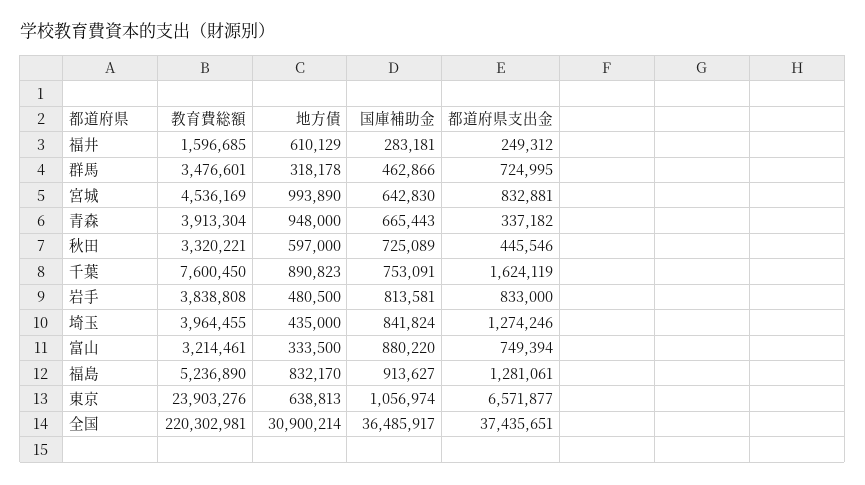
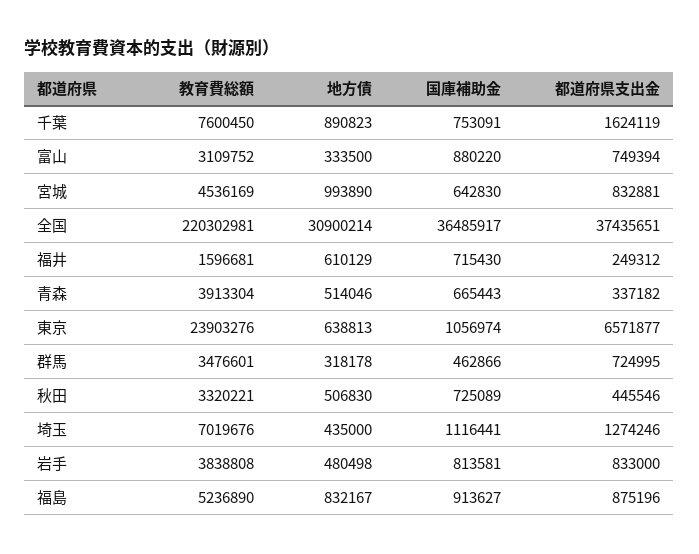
教育費総額, 福井: 1596685 -> 1596681
国庫補助金, 福井: 283181 -> 715430
地方債, 青森: 948000 -> 514046
地方債, 秋田: 597000 -> 506830
地方債, 岩手: 480500 -> 480498
教育費総額, 埼玉: 3964455 -> 7019676
国庫補助金, 埼玉: 841824 -> 1116441
教育費総額, 富山: 3214461 -> 3109752
地方債, 福島: 832170 -> 832167
都道府県支出金, 福島: 1281061 -> 875196

